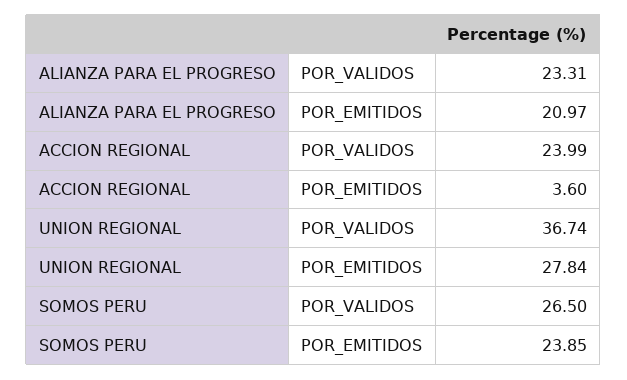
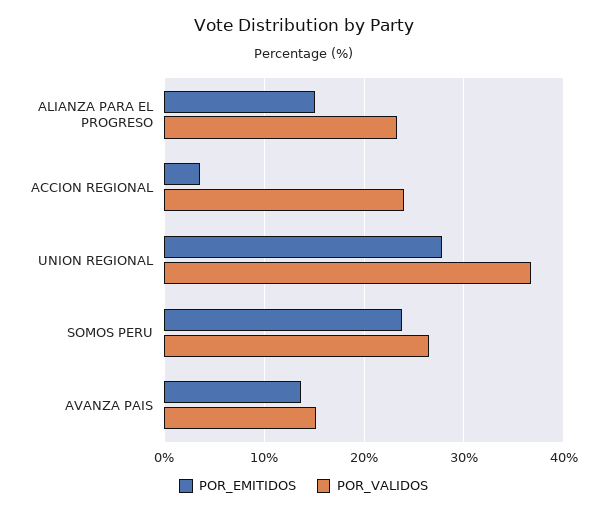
POR_EMITIDOS, ALIANZA PARA EL PROGRESO: 20.97 -> 15
POR_EMITIDOS, AVANZA PAIS: none -> 14
POR_VALIDOS, AVANZA PAIS: none -> 15

